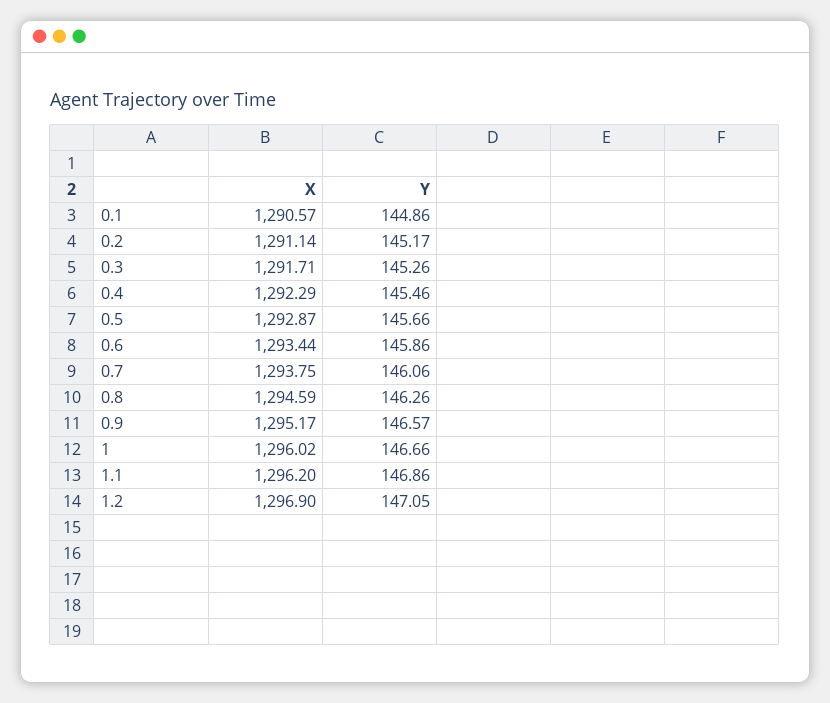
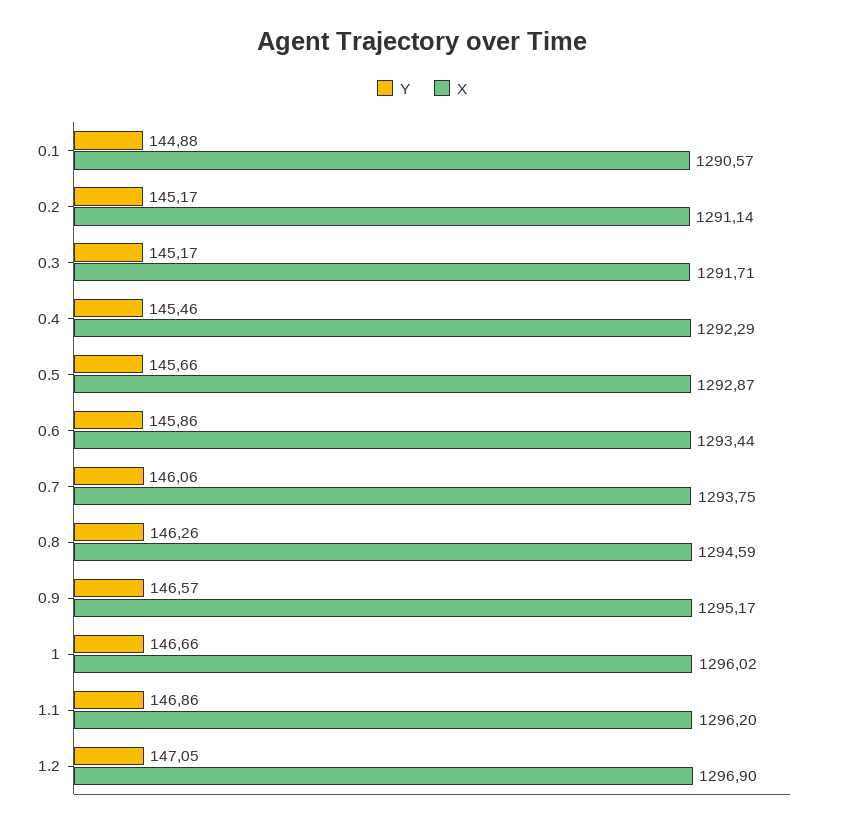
Y, 0.1: 144.86 -> 144.88
Y, 0.3: 145.26 -> 145.17

